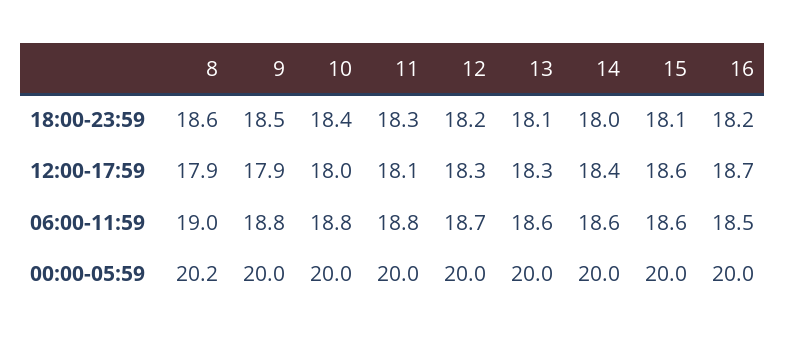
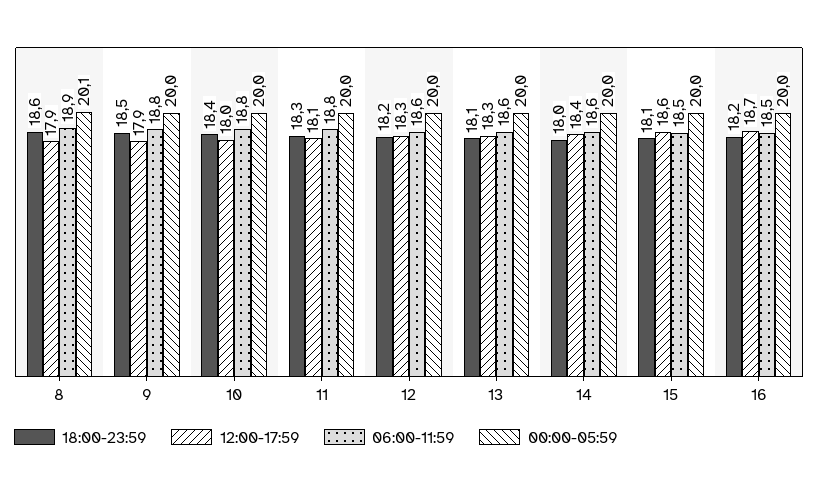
06:00-11:59, 8: 19 -> 18.9
06:00-11:59, 12: 18.7 -> 18.6
06:00-11:59, 15: 18.6 -> 18.5
00:00-05:59, 8: 20.2 -> 20.1

